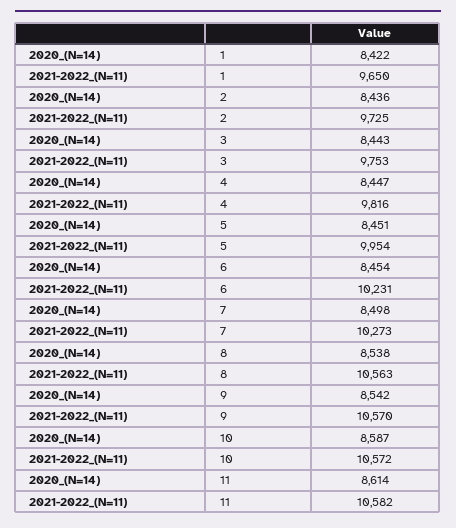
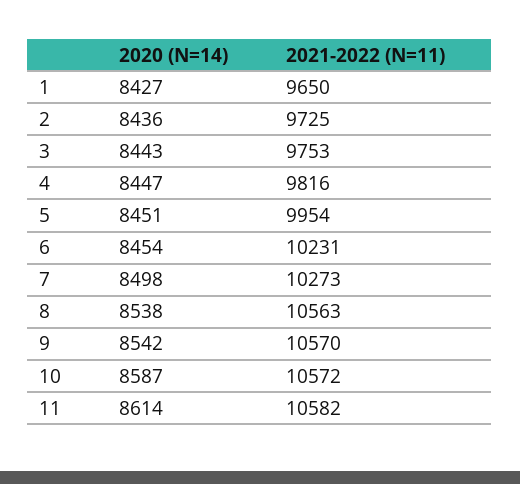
2020_(N=14), 1: 8422 -> 8427

